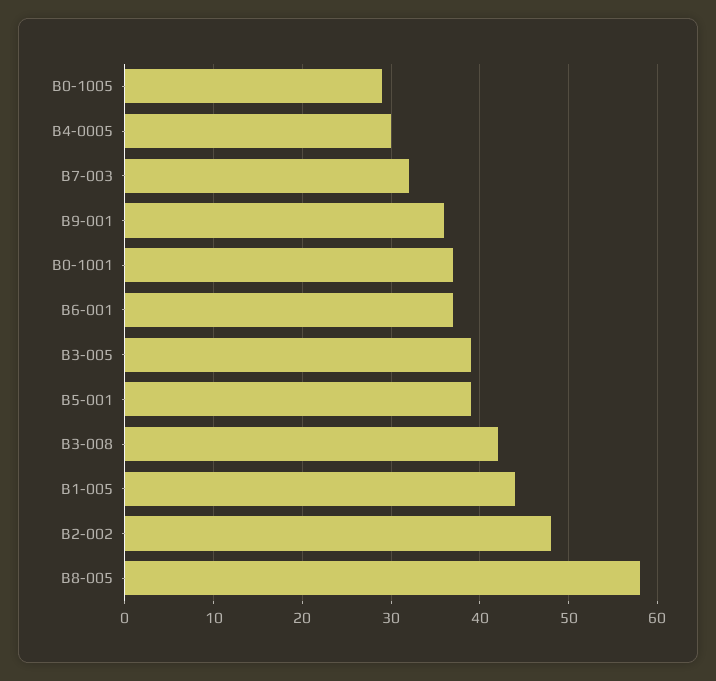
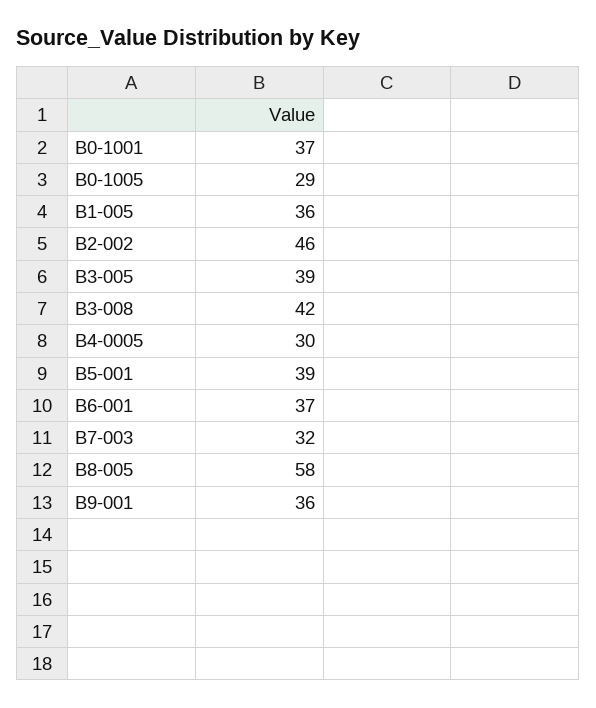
B1-005: 44 -> 36
B2-002: 48 -> 46

